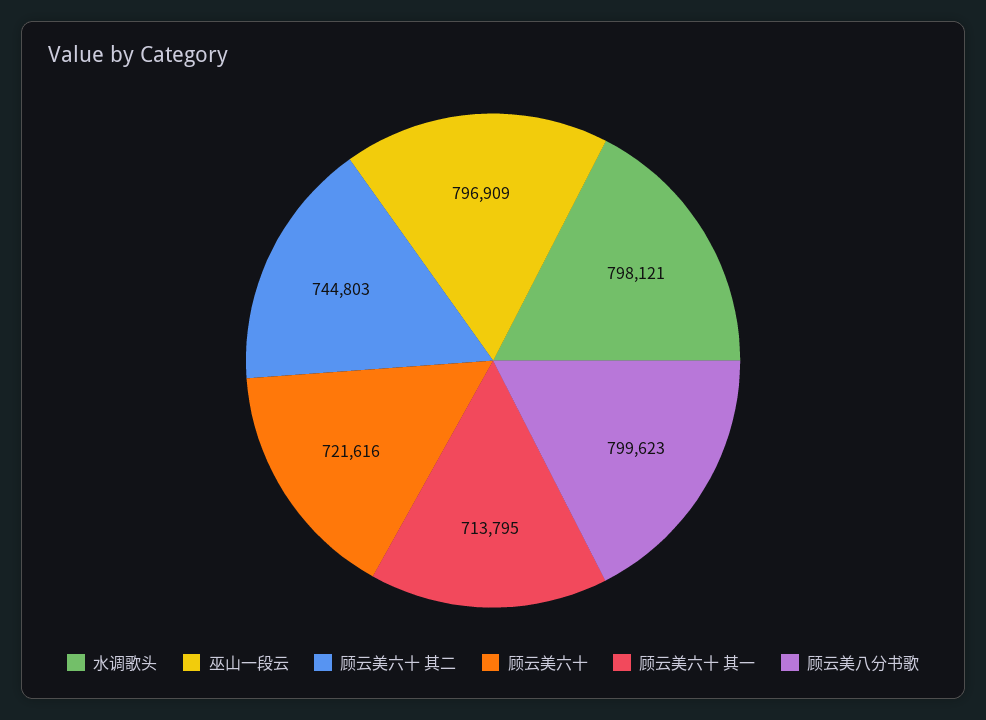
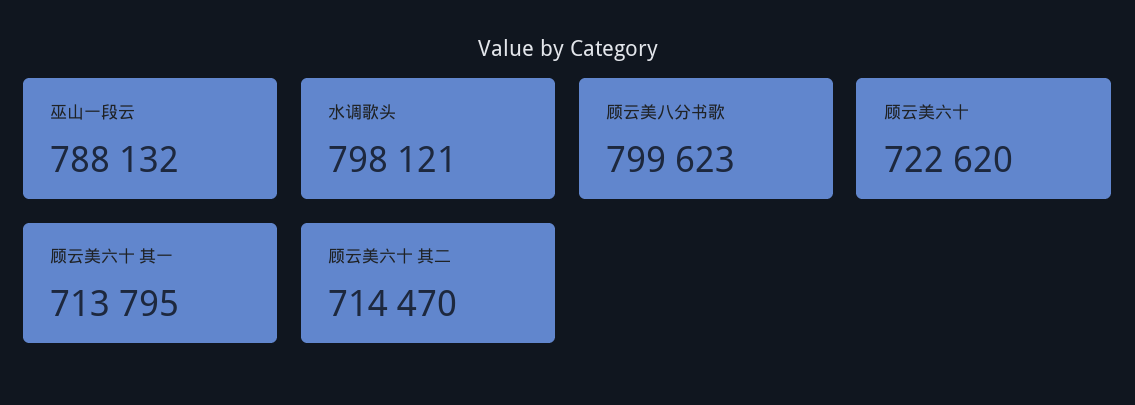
巫山一段云: 796909 -> 788132
顾云美六十 其二: 744803 -> 714470
顾云美六十: 721616 -> 722620

